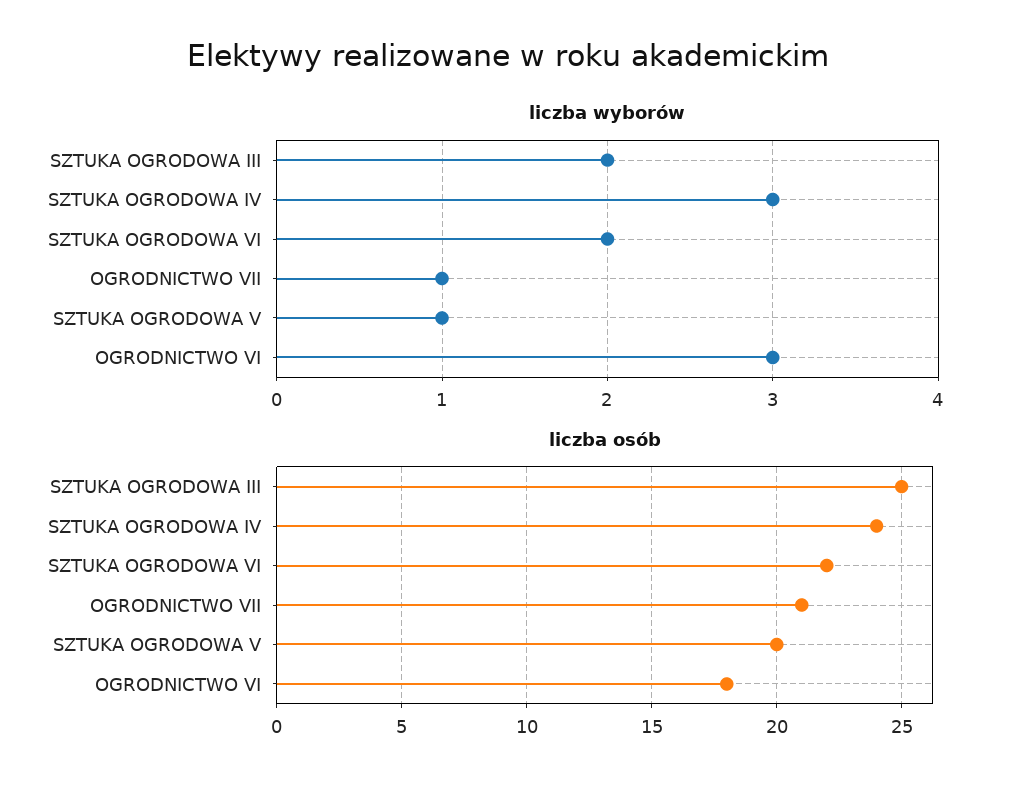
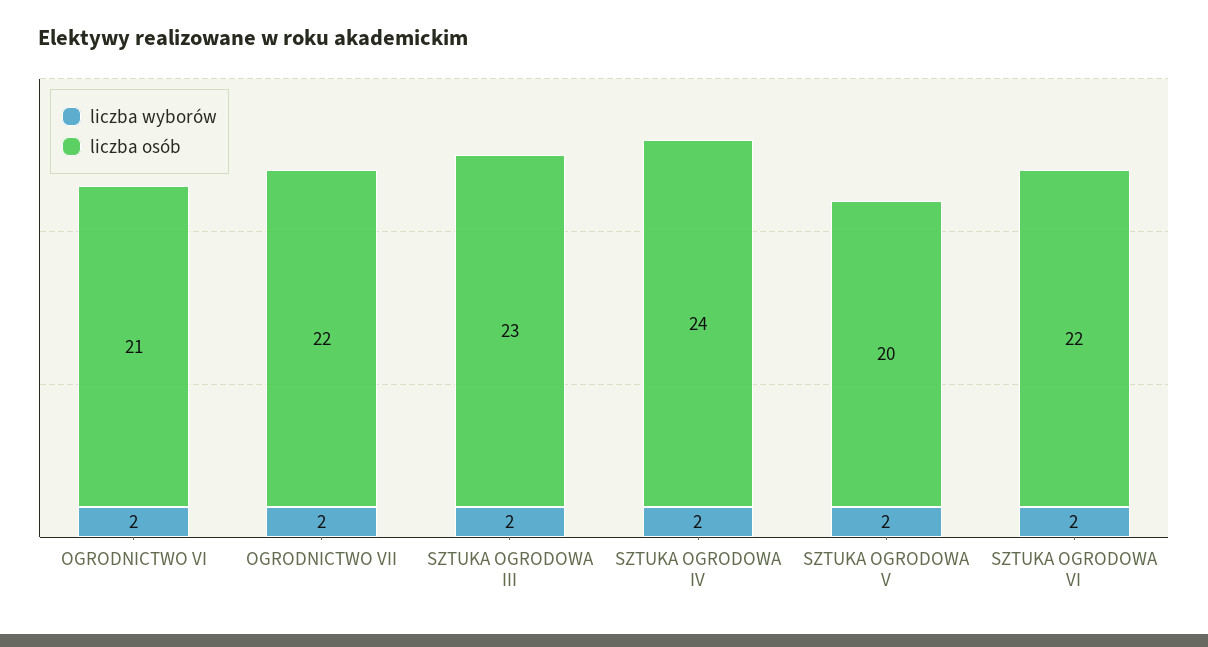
liczba wyborów, SZTUKA OGRODOWA IV: 3 -> 2
liczba wyborów, OGRODNICTWO VII: 1 -> 2
liczba wyborów, SZTUKA OGRODOWA V: 1 -> 2
liczba wyborów, OGRODNICTWO VI: 3 -> 2
liczba osób, SZTUKA OGRODOWA III: 25 -> 23
liczba osób, OGRODNICTWO VII: 21 -> 22
liczba osób, OGRODNICTWO VI: 18 -> 21

